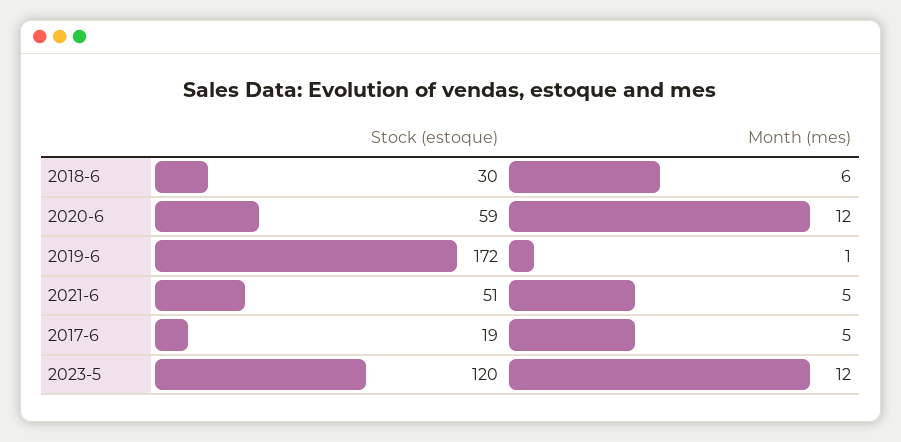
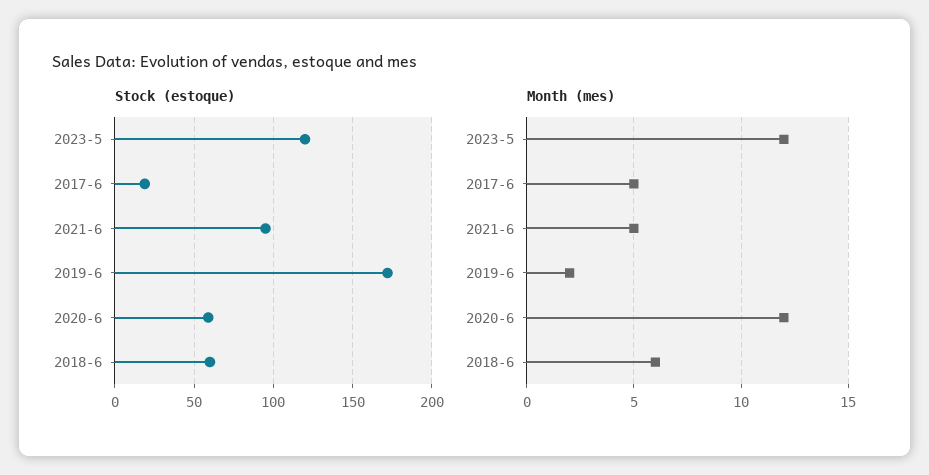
Stock (estoque), 2018-6: 30 -> 60
Month (mes), 2019-6: 1 -> 2
Stock (estoque), 2021-6: 51 -> 95

